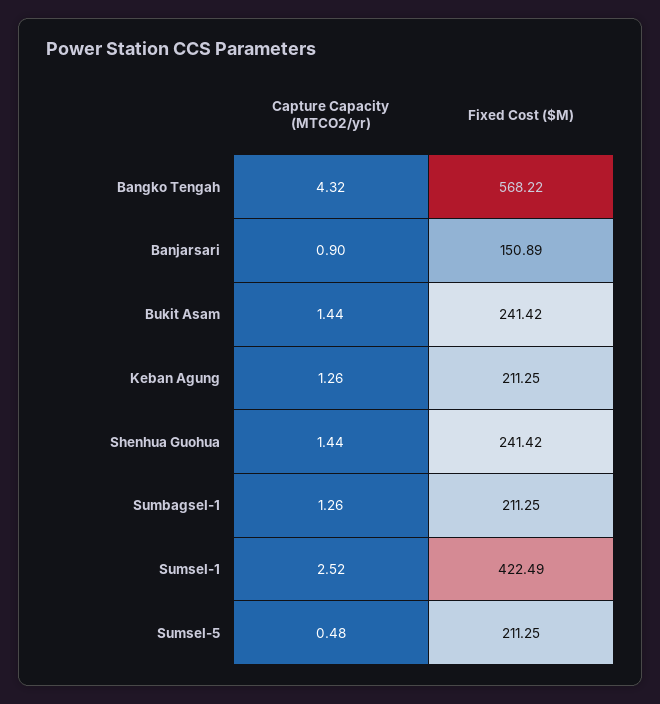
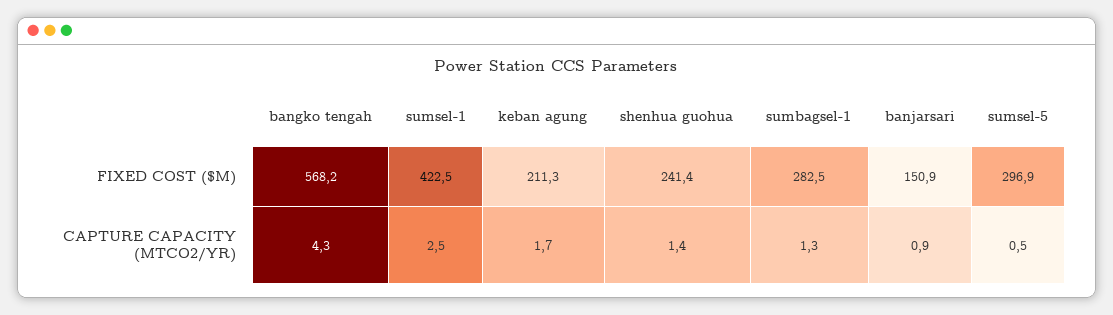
Capture Capacity (MTCO2/yr), Bukit Asam: 1.44 -> none
Fixed Cost ($M), Bukit Asam: 241.42 -> none
Capture Capacity (MTCO2/yr), Keban Agung: 1.26 -> 1.7
Fixed Cost ($M), Sumbagsel-1: 211.25 -> 282.5
Fixed Cost ($M), Sumsel-5: 211.25 -> 296.9

